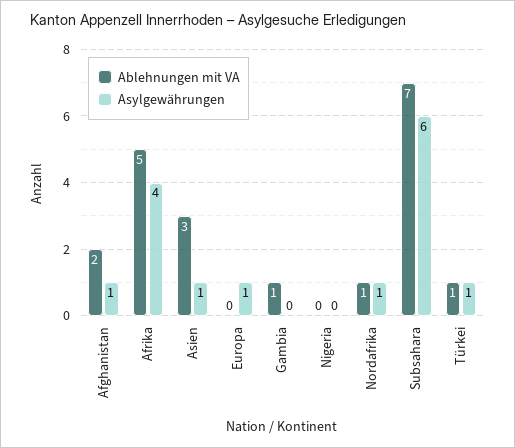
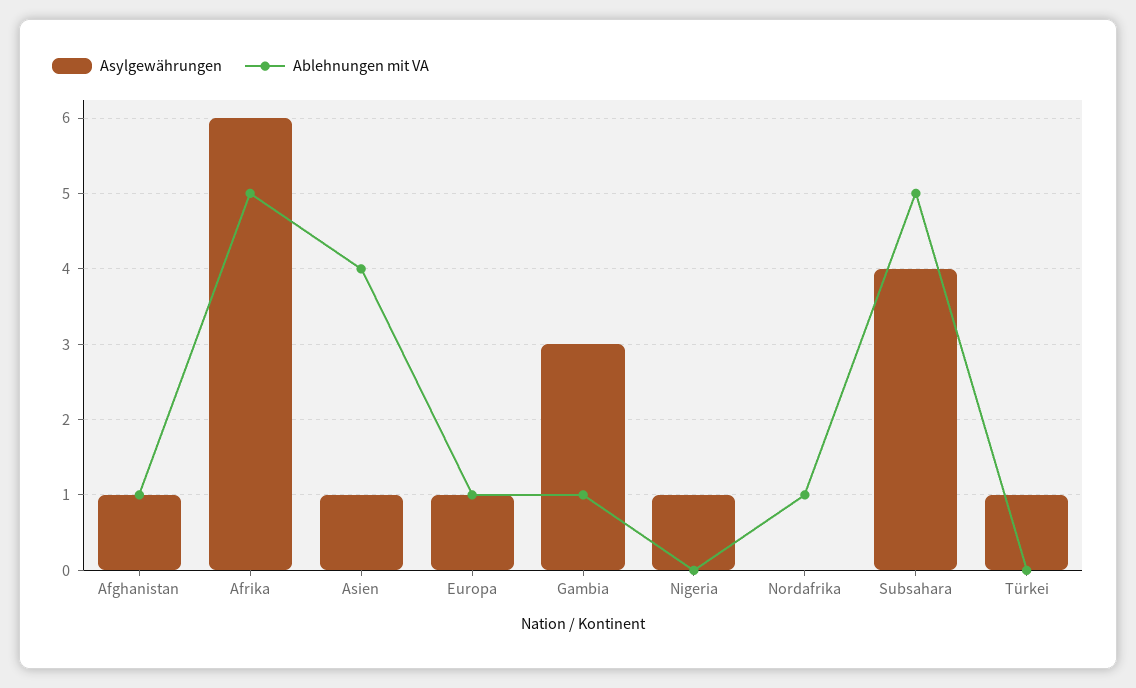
Ablehnungen mit VA, Afghanistan: 2 -> 1
Asylgewährungen, Afrika: 4 -> 6
Ablehnungen mit VA, Asien: 3 -> 4
Ablehnungen mit VA, Europa: 0 -> 1
Asylgewährungen, Gambia: 0 -> 3
Asylgewährungen, Nigeria: 0 -> 1
Asylgewährungen, Nordafrika: 1 -> 0
Ablehnungen mit VA, Subsahara: 7 -> 5
Asylgewährungen, Subsahara: 6 -> 4
Ablehnungen mit VA, Türkei: 1 -> 0

